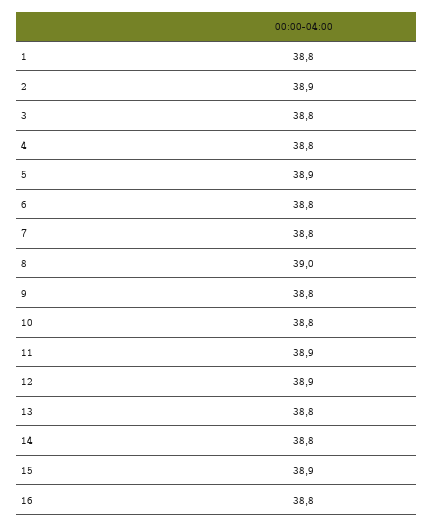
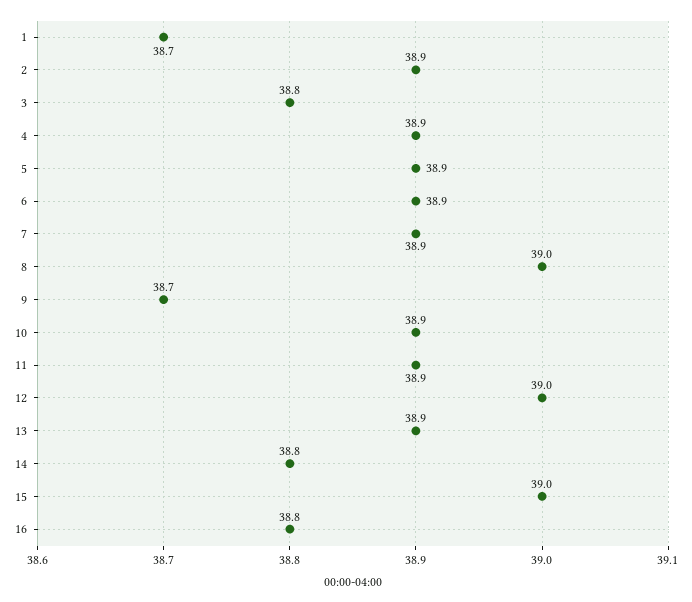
1: 38.8 -> 38.7
4: 38.8 -> 38.9
6: 38.8 -> 38.9
7: 38.8 -> 38.9
9: 38.8 -> 38.7
10: 38.8 -> 38.9
12: 38.9 -> 39
13: 38.8 -> 38.9
15: 38.9 -> 39

